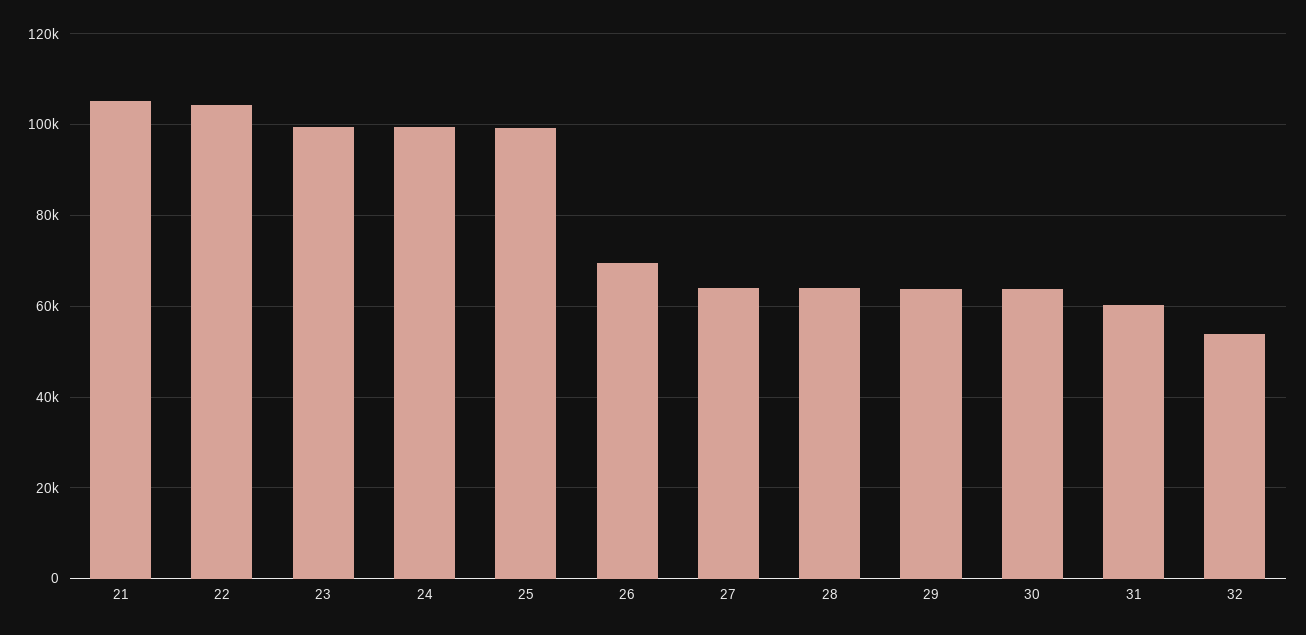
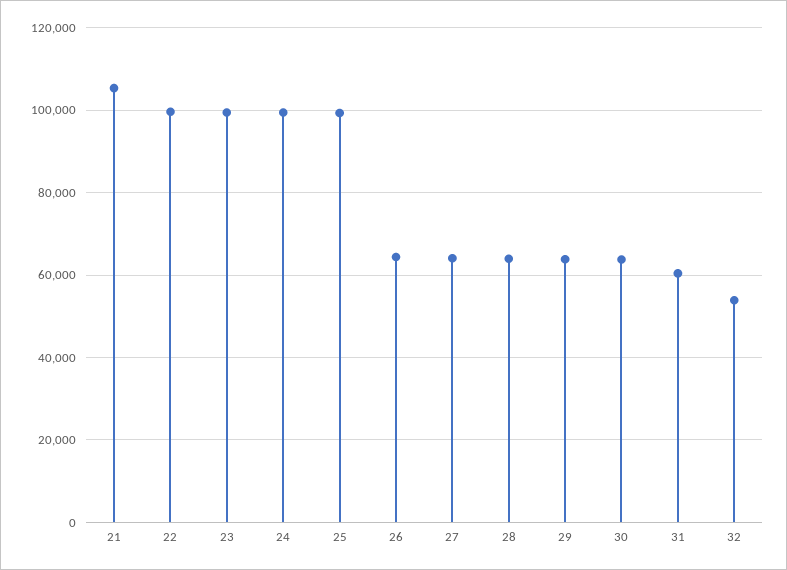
22: 104000 -> 100000
26: 70000 -> 64000

